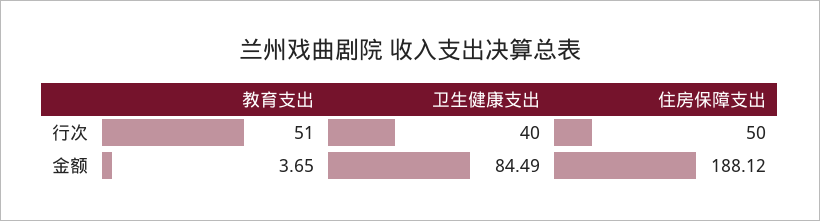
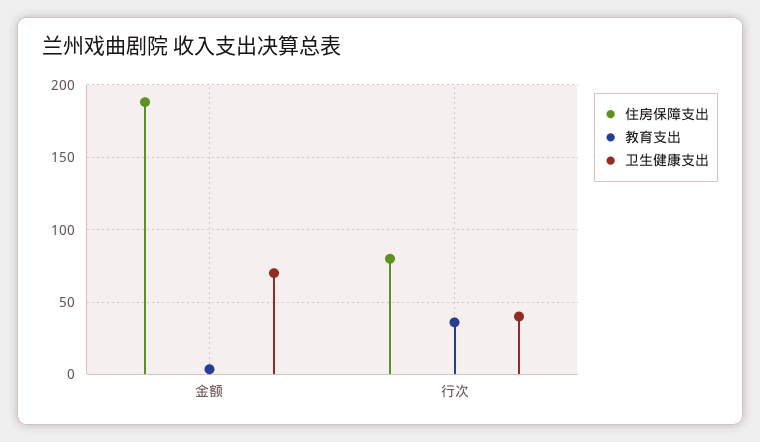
教育支出, 行次: 51 -> 35
住房保障支出, 行次: 50 -> 80
卫生健康支出, 金额: 84.49 -> 70

